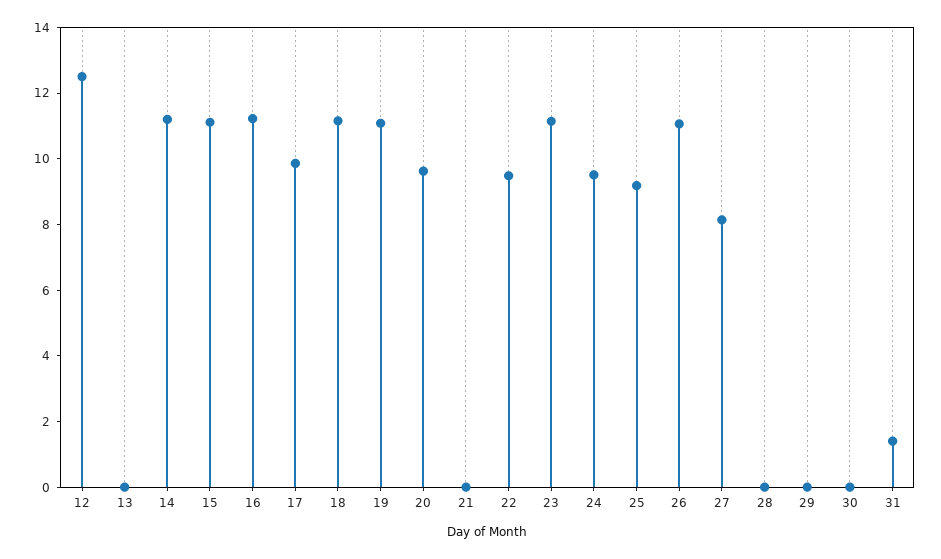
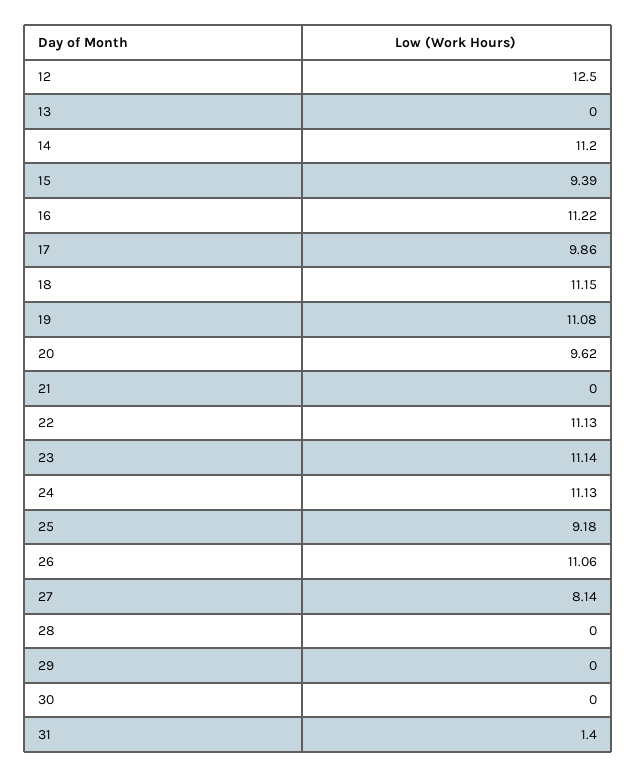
15: 11 -> 9.39
22: 9.5 -> 11.13
24: 9.5 -> 11.13

